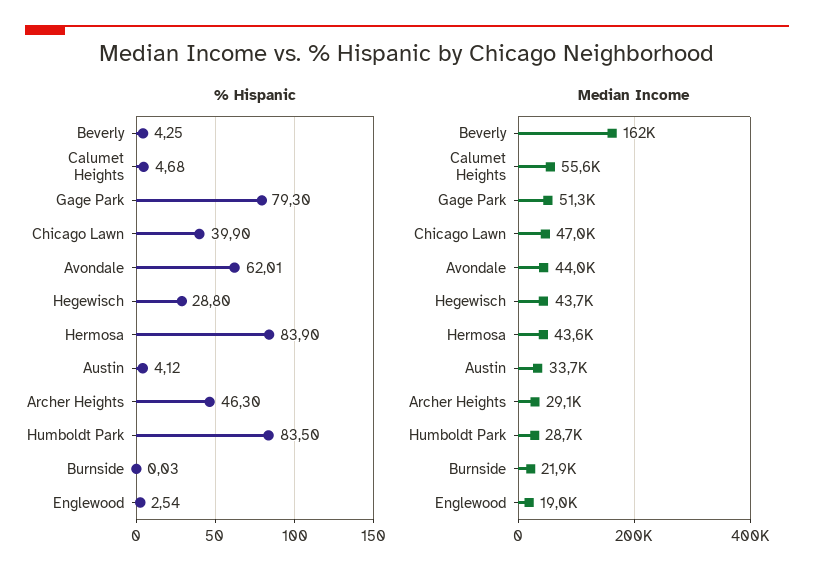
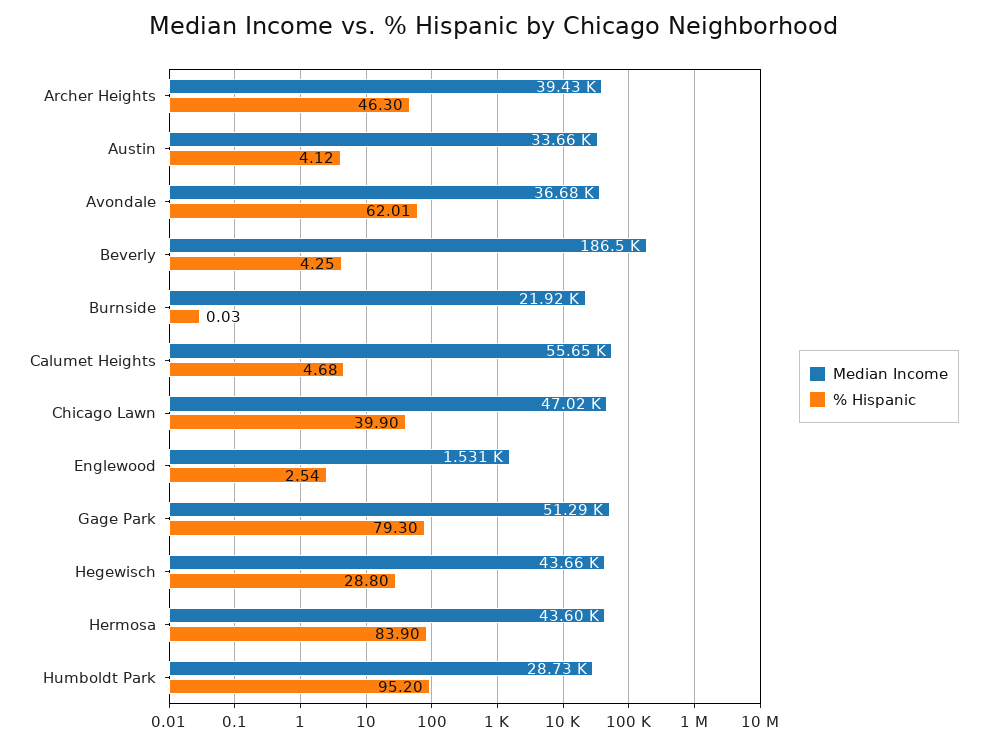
% Hispanic, Humboldt Park: 83.5 -> 95.2
Median Income, Beverly: 162000 -> 186500
Median Income, Avondale: 44000 -> 36680
Median Income, Archer Heights: 29100 -> 39430
Median Income, Englewood: 19000 -> 1531

